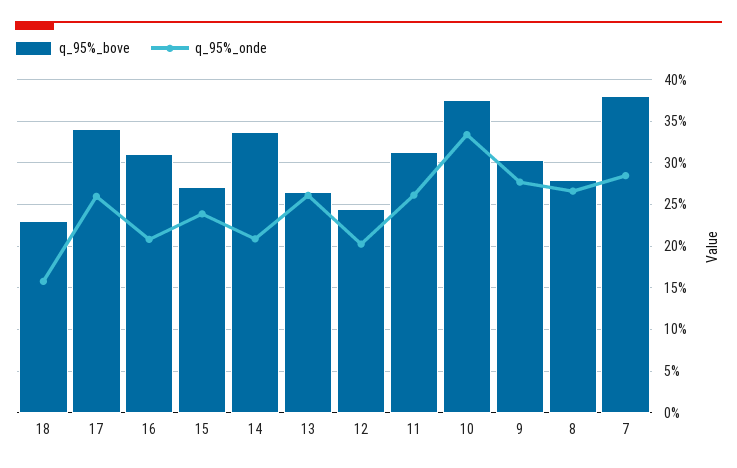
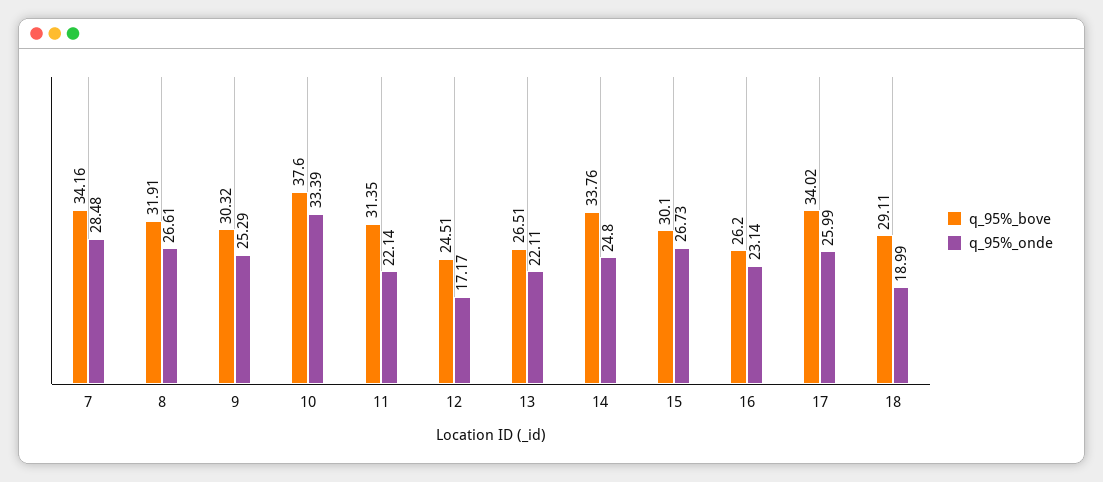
q_95%_bove, 18: 23 -> 29.11
q_95%_onde, 18: 16 -> 18.99
q_95%_bove, 16: 31 -> 26.2
q_95%_onde, 16: 21 -> 23.14
q_95%_bove, 15: 27 -> 30.1
q_95%_onde, 15: 24 -> 26.73
q_95%_onde, 14: 21 -> 24.8
q_95%_onde, 13: 26 -> 22.11
q_95%_onde, 12: 20 -> 17.17
q_95%_onde, 11: 26 -> 22.14
q_95%_onde, 9: 28 -> 25.29
q_95%_bove, 8: 28 -> 31.91
q_95%_bove, 7: 38 -> 34.16

